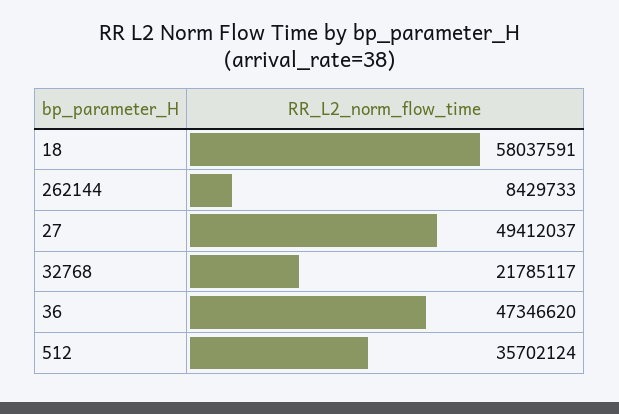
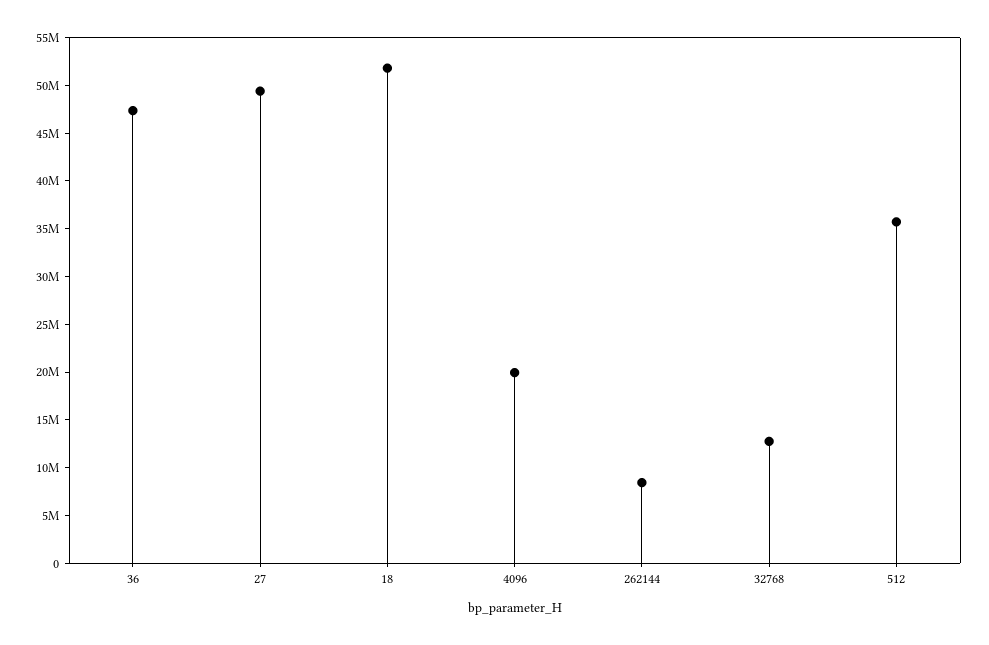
18: 58037591 -> 52000000
32768: 21785117 -> 13000000
4096: none -> 20000000

